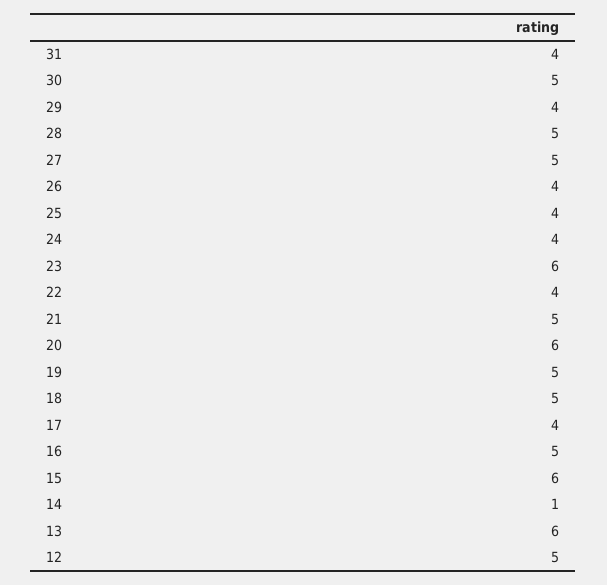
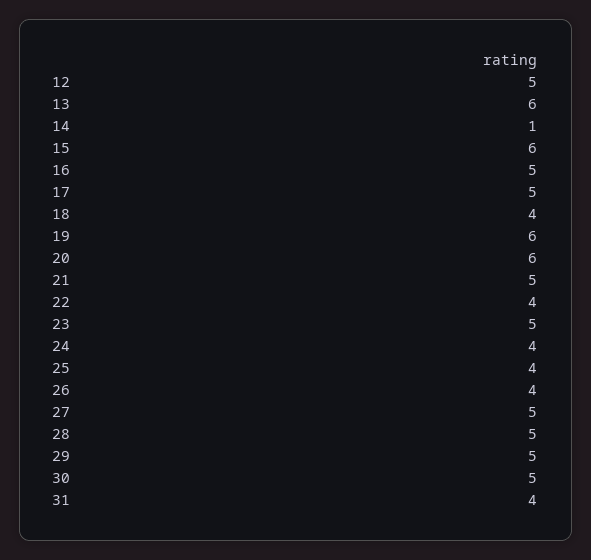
29: 4 -> 5
23: 6 -> 5
19: 5 -> 6
18: 5 -> 4
17: 4 -> 5

